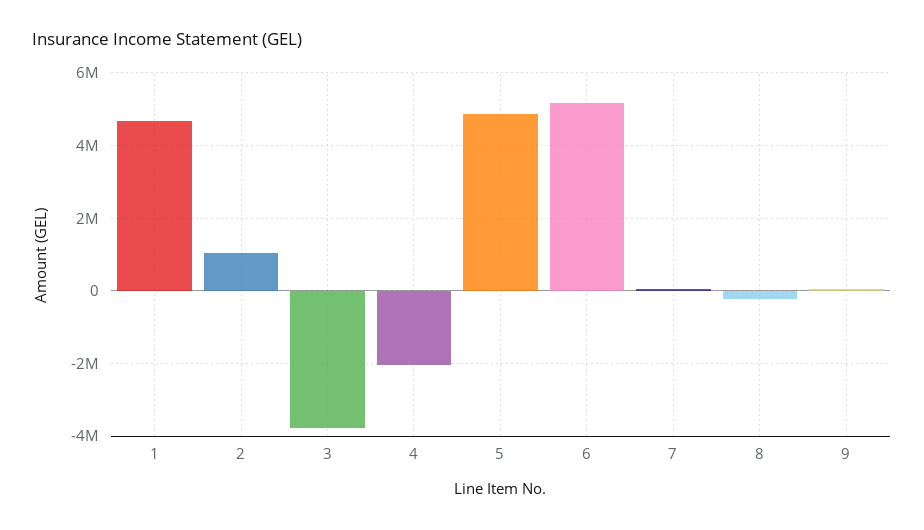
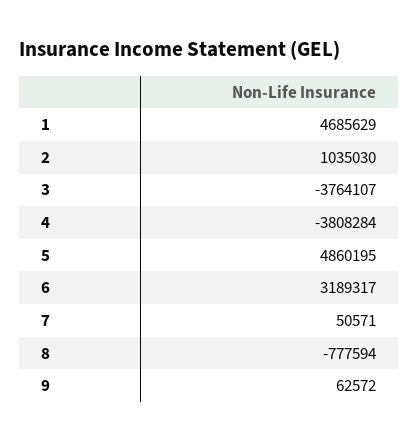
4: -2000000 -> -3808284
6: 5200000 -> 3189317
8: -200000 -> -777594

